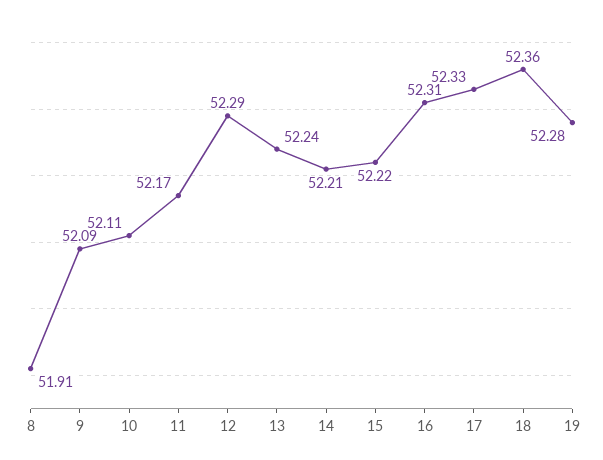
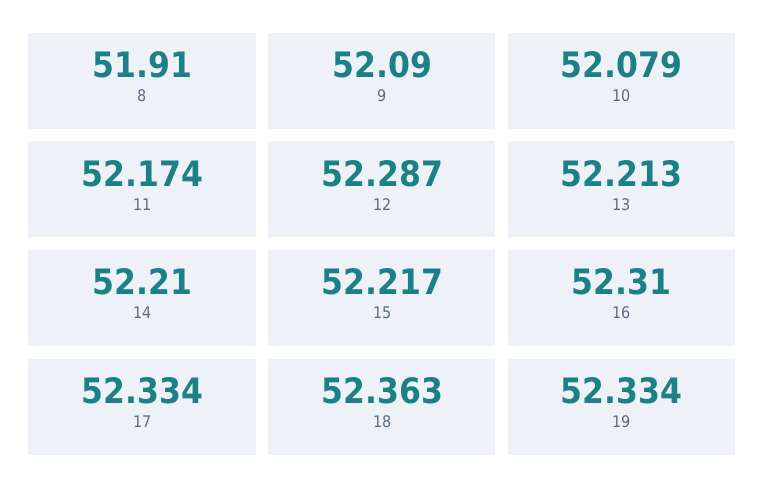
10: 52.11 -> 52.079
13: 52.24 -> 52.213
19: 52.28 -> 52.334

